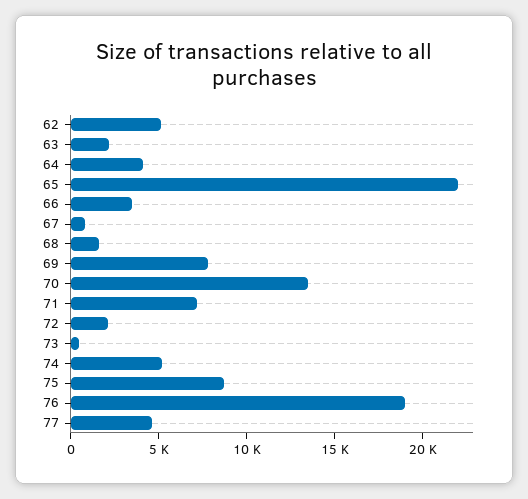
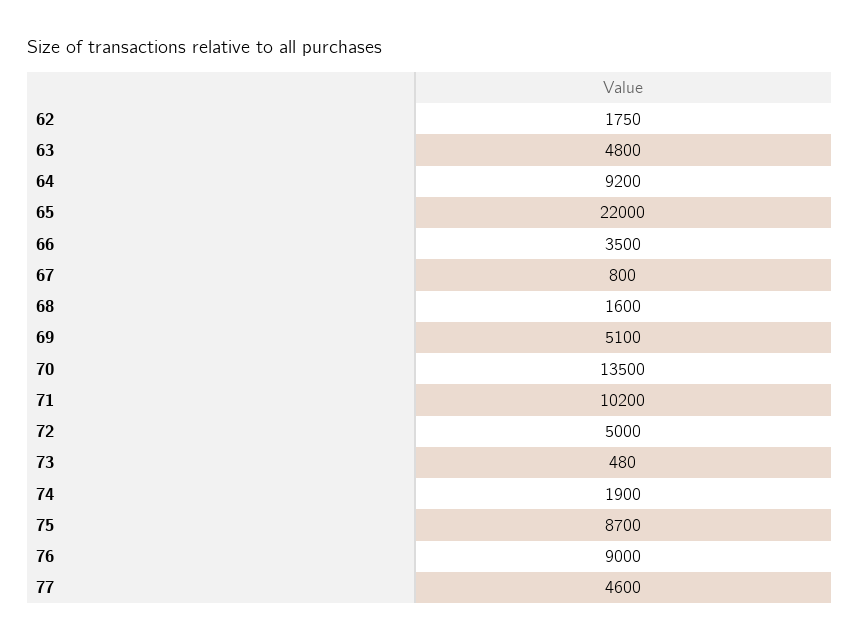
62: 5000 -> 1750
63: 2000 -> 4800
64: 4000 -> 9200
69: 8000 -> 5100
71: 7000 -> 10200
72: 2000 -> 5000
74: 5000 -> 1900
76: 19000 -> 9000

